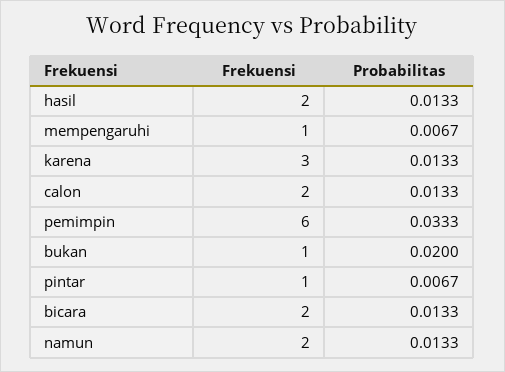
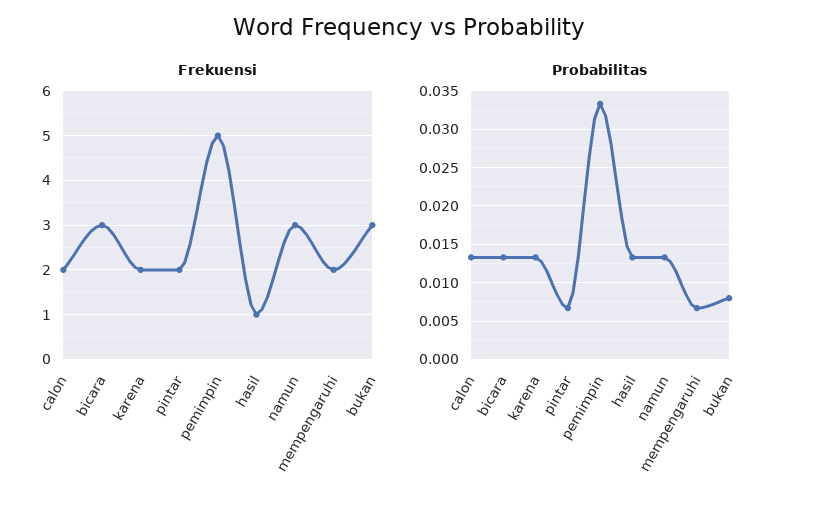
Frekuensi, hasil: 2 -> 1
Frekuensi, mempengaruhi: 1 -> 2
Frekuensi, karena: 3 -> 2
Frekuensi, pemimpin: 6 -> 5
Frekuensi, bukan: 1 -> 3
Probabilitas, bukan: 0.02 -> 0.008
Frekuensi, pintar: 1 -> 2
Frekuensi, bicara: 2 -> 3
Frekuensi, namun: 2 -> 3

